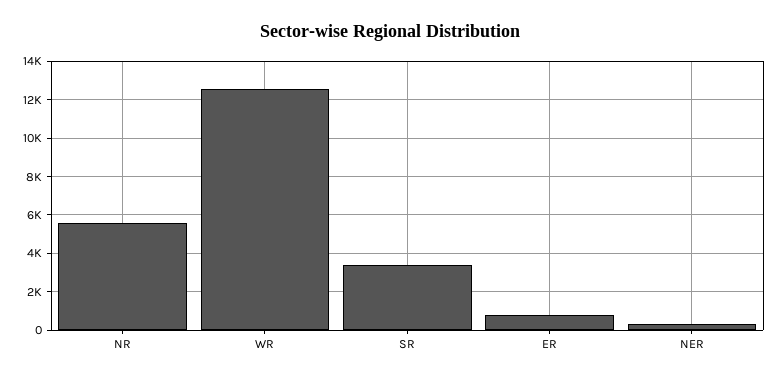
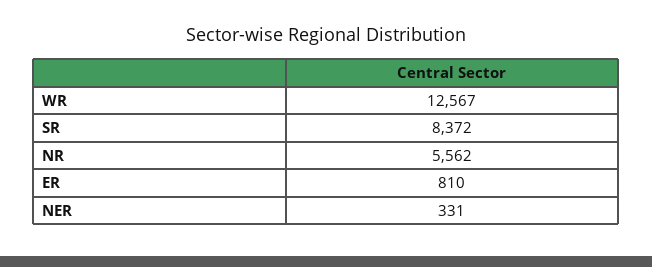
SR: 3500 -> 8372

